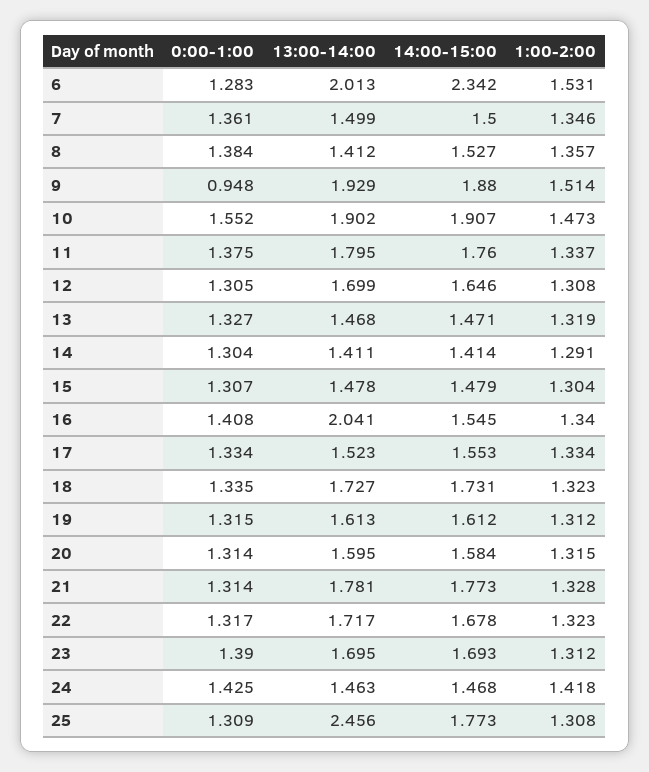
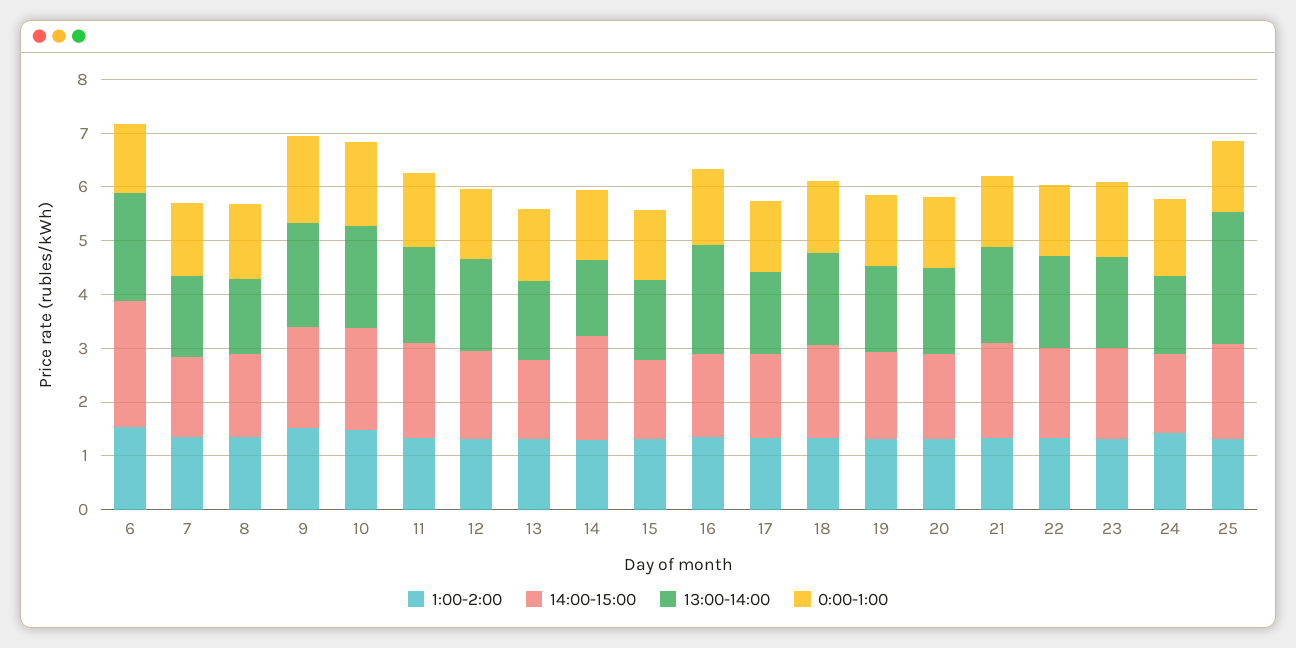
0:00-1:00, 9: 0.948 -> 1.6
14:00-15:00, 14: 1.414 -> 2

